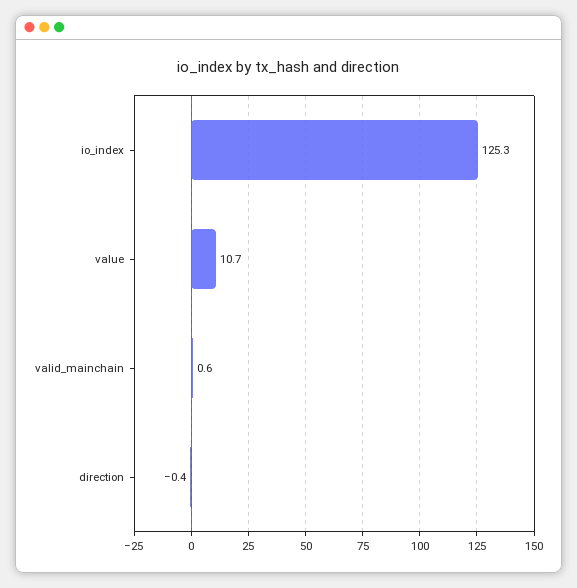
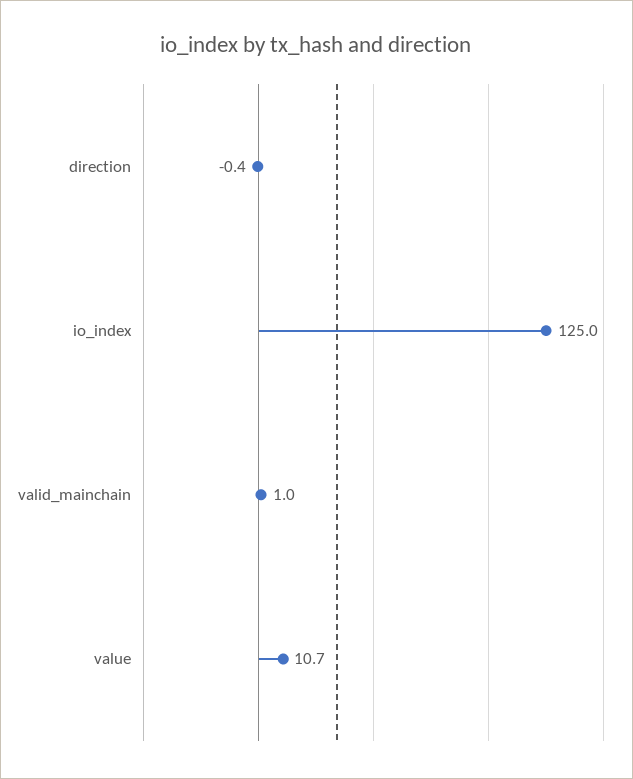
io_index: 125.3 -> 125
valid_mainchain: 0.6 -> 1

